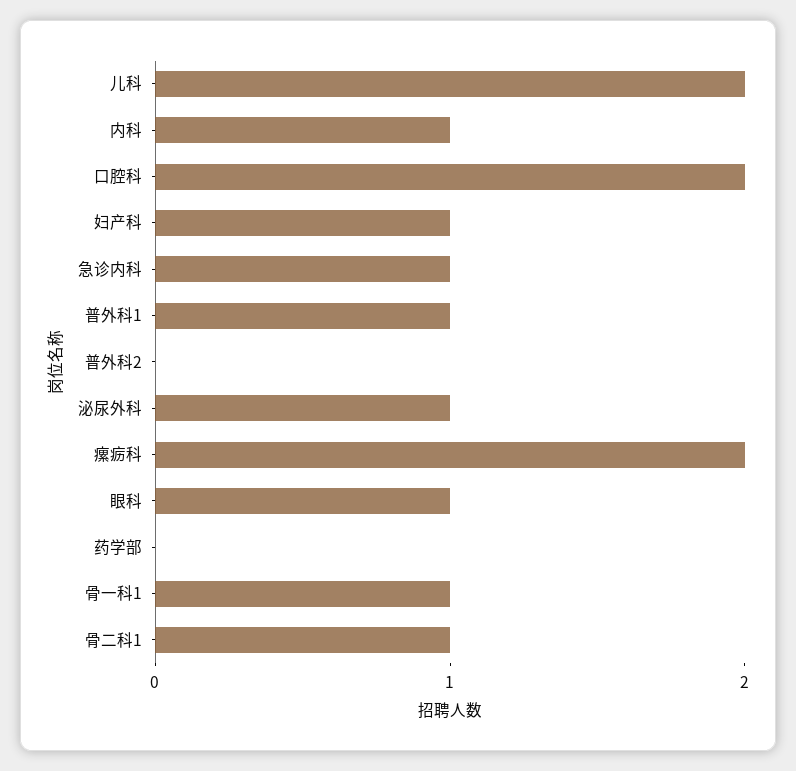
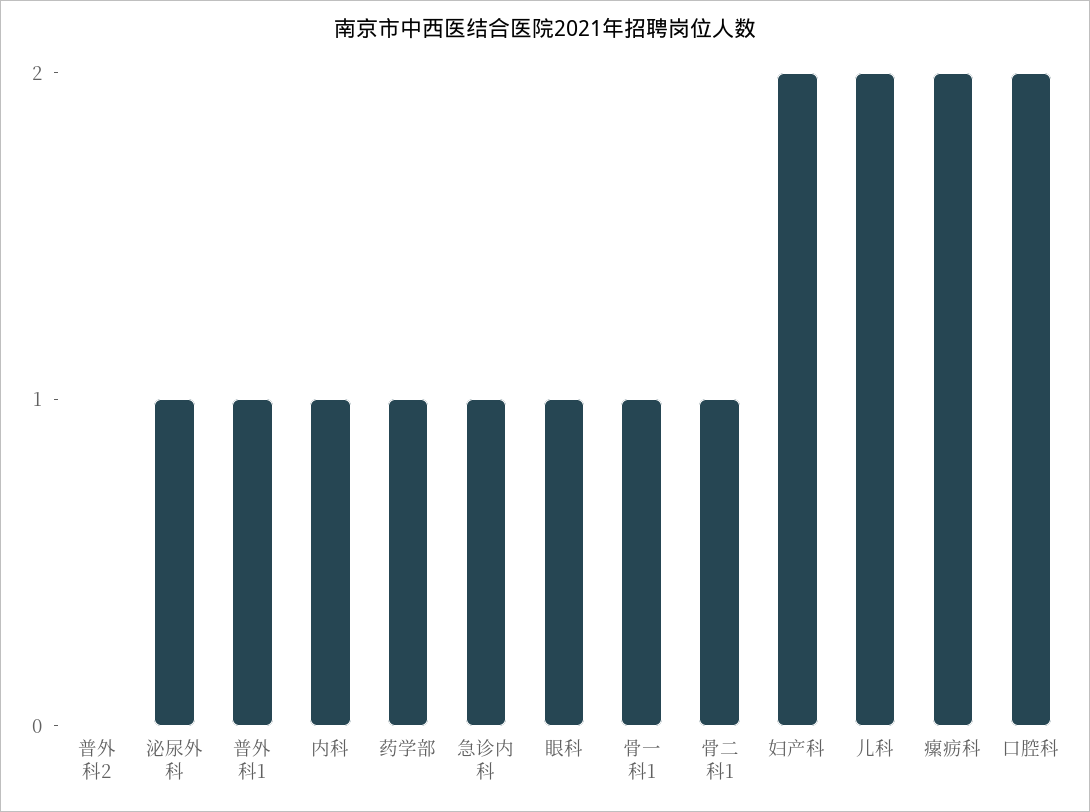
妇产科: 1 -> 2
药学部: 0 -> 1

